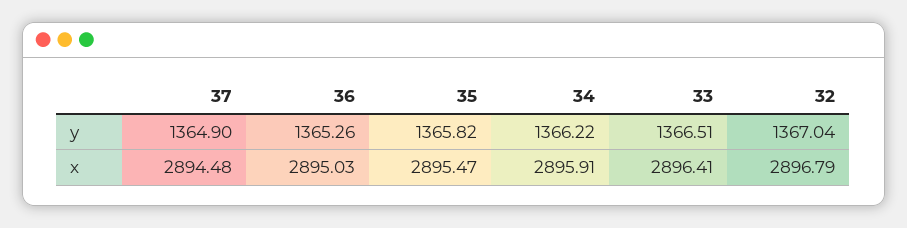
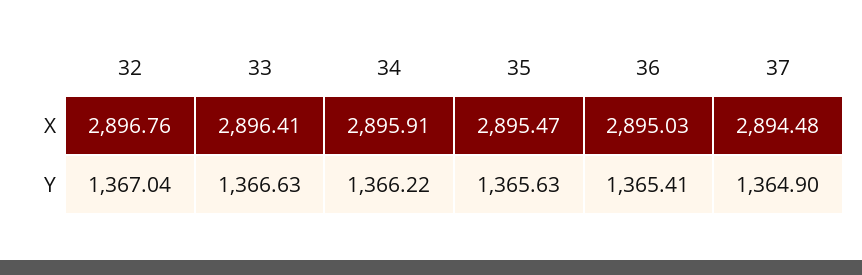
36, y: 1365.26 -> 1365.41
35, y: 1365.82 -> 1365.63
33, y: 1366.51 -> 1366.63
32, x: 2896.79 -> 2896.76

